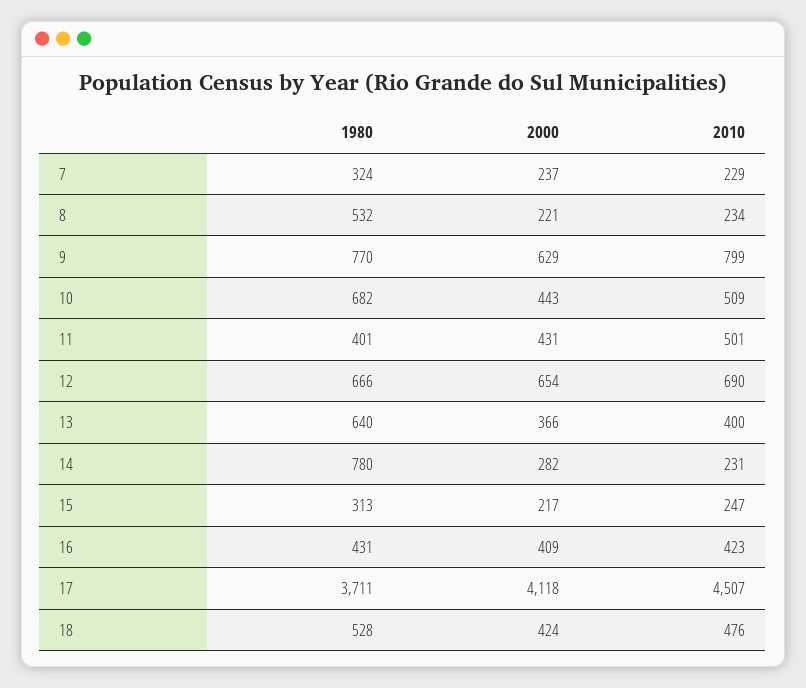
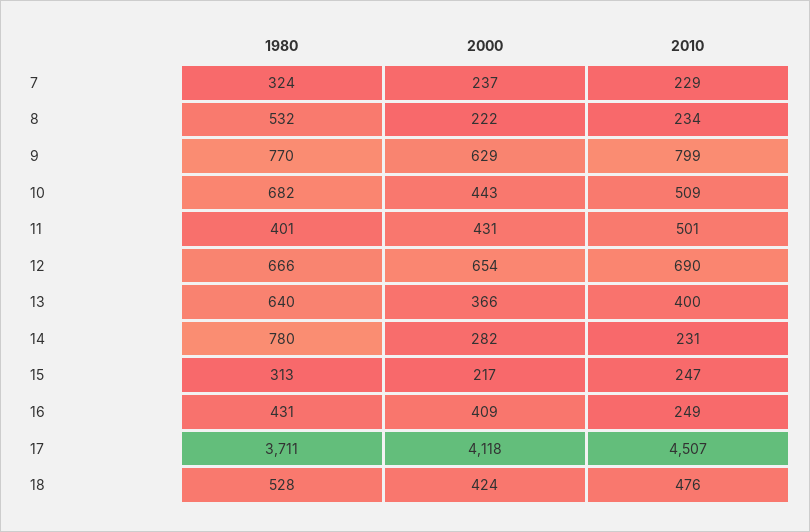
2000, 8: 221 -> 222
2010, 16: 423 -> 249

